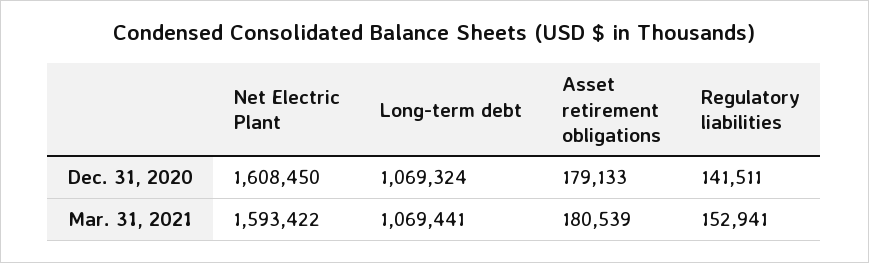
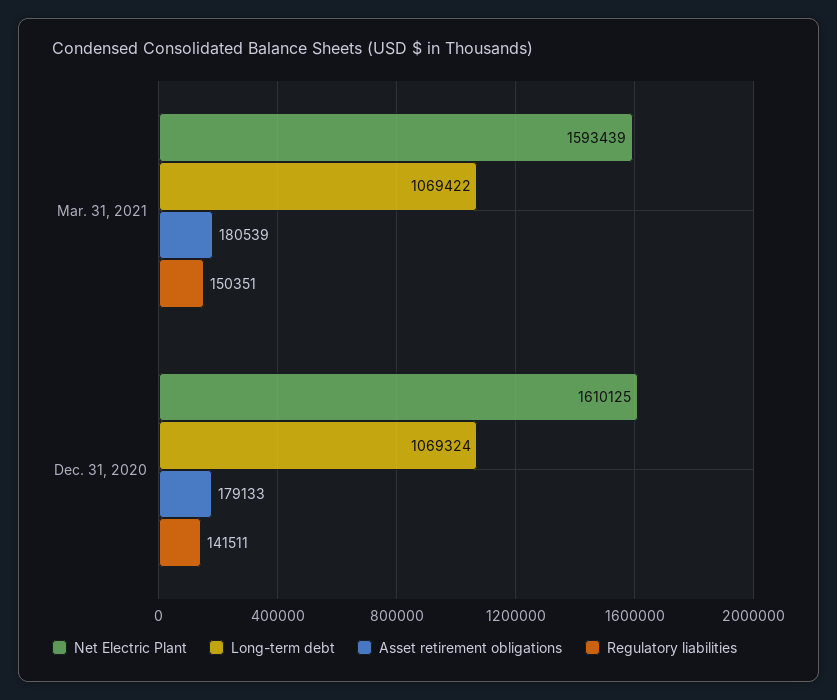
Net Electric Plant, Dec. 31, 2020: 1608450 -> 1610125
Net Electric Plant, Mar. 31, 2021: 1593422 -> 1593439
Long-term debt, Mar. 31, 2021: 1069441 -> 1069422
Regulatory liabilities, Mar. 31, 2021: 152941 -> 150351

